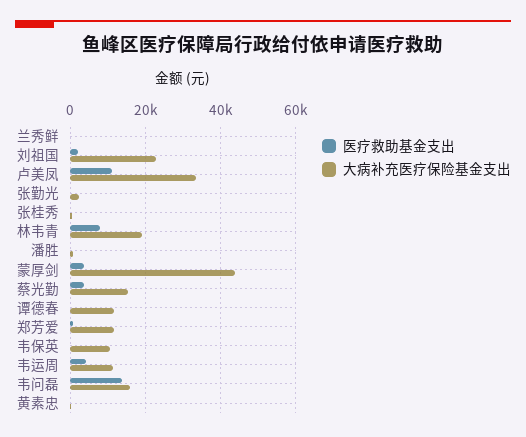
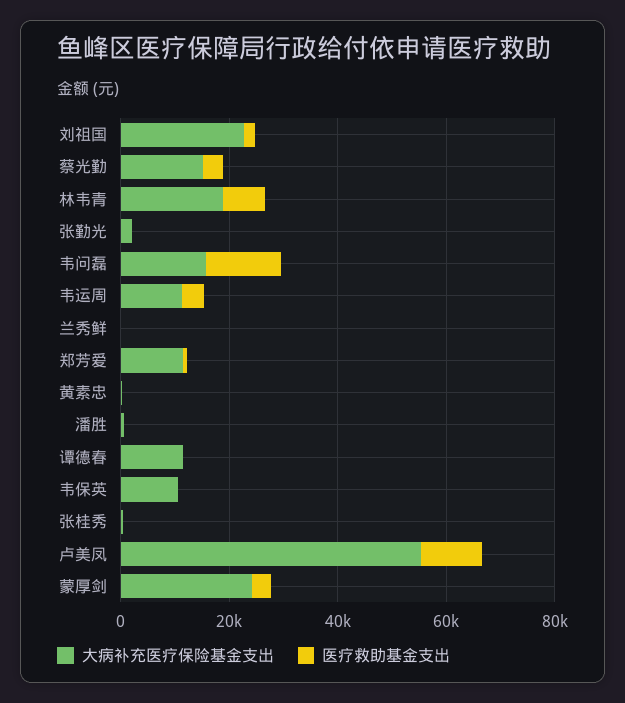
大病补充医疗保险基金支出, 卢美凤: 34000 -> 55000
大病补充医疗保险基金支出, 蒙厚剑: 44000 -> 25000

